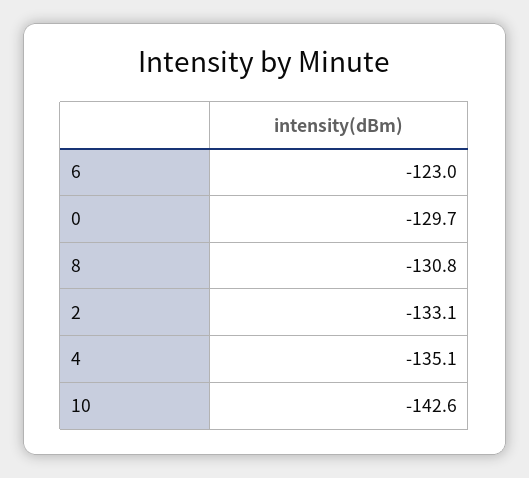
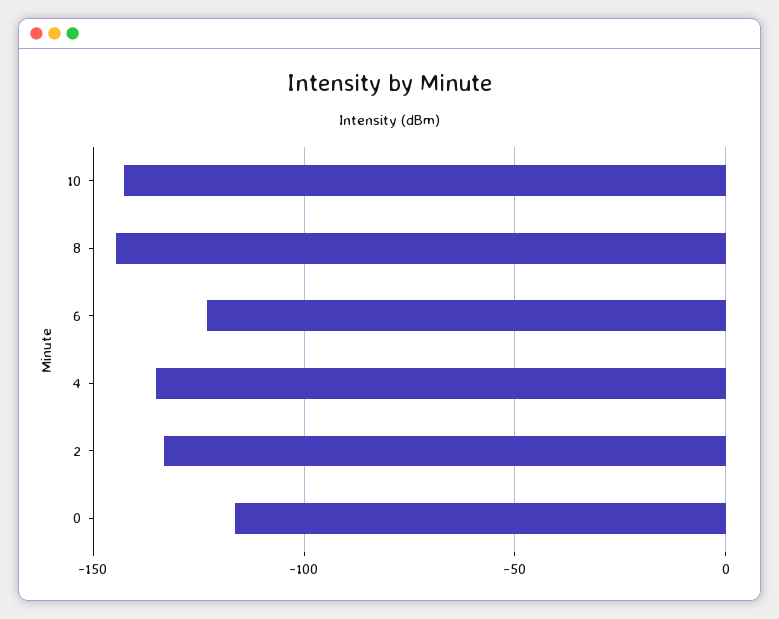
0: -129.7 -> -115
8: -130.8 -> -145

